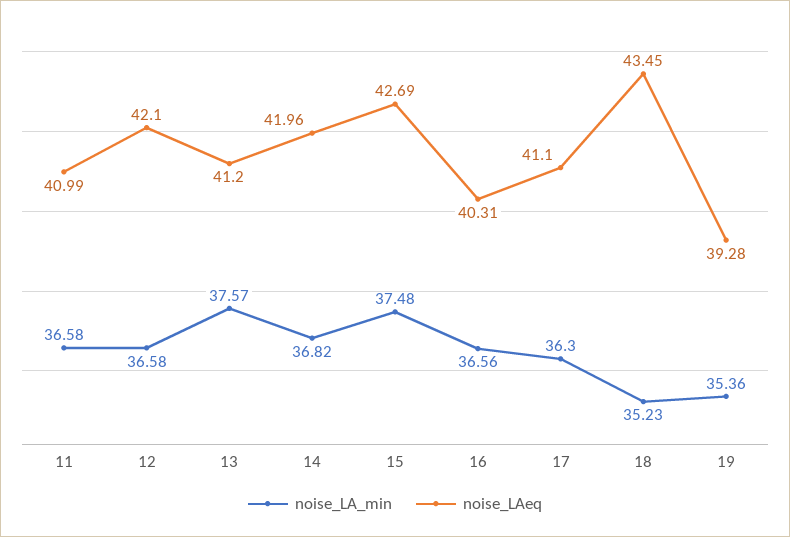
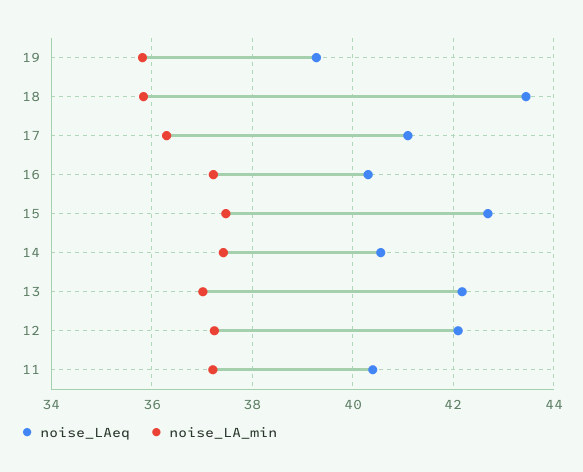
noise_LA_min, 11: 36.58 -> 37.2
noise_LAeq, 11: 40.99 -> 40.4
noise_LA_min, 12: 36.58 -> 37.2
noise_LA_min, 13: 37.57 -> 37
noise_LAeq, 13: 41.2 -> 42.2
noise_LA_min, 14: 36.82 -> 37.4
noise_LAeq, 14: 41.96 -> 40.6
noise_LA_min, 16: 36.56 -> 37.2
noise_LA_min, 18: 35.23 -> 35.8
noise_LA_min, 19: 35.36 -> 35.8

